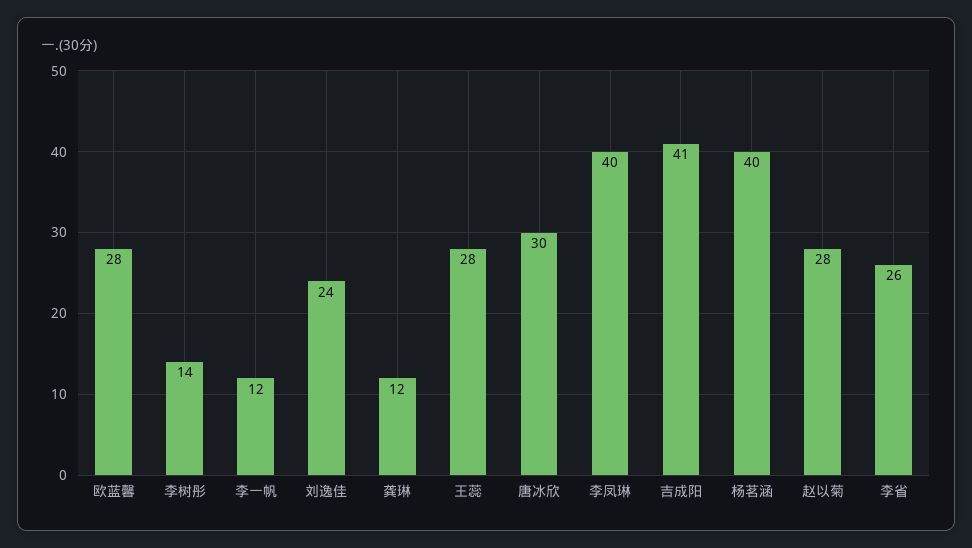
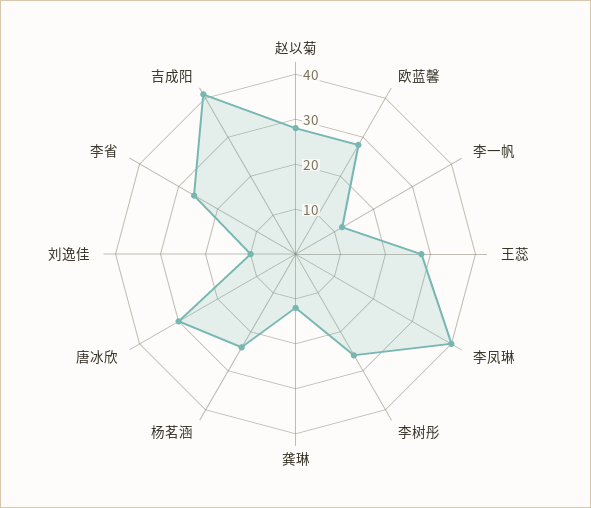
李树彤: 14 -> 25
刘逸佳: 24 -> 10
杨茗涵: 40 -> 25

